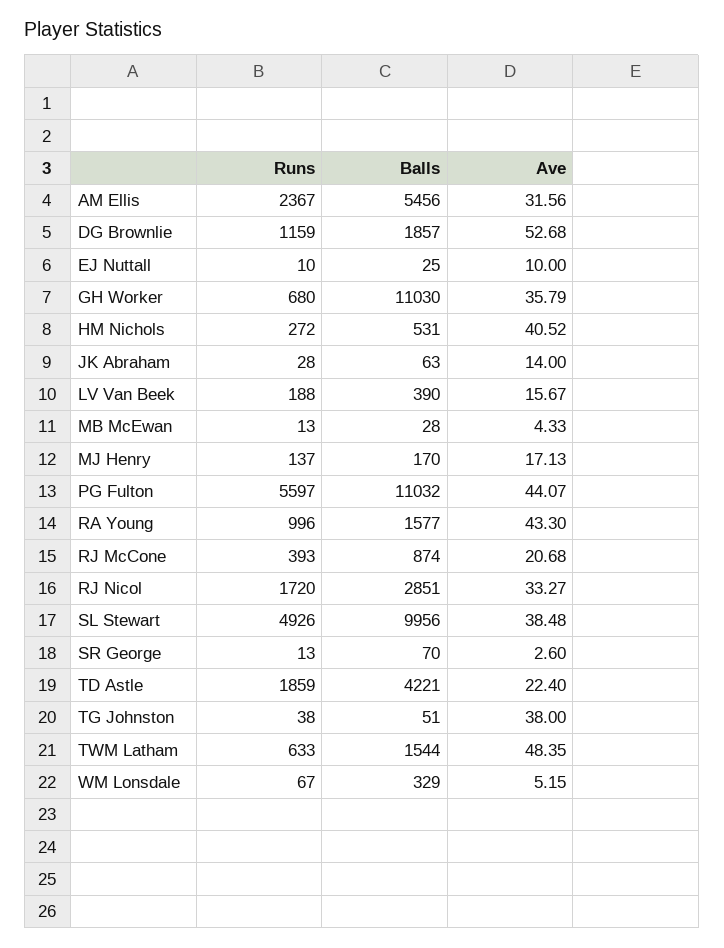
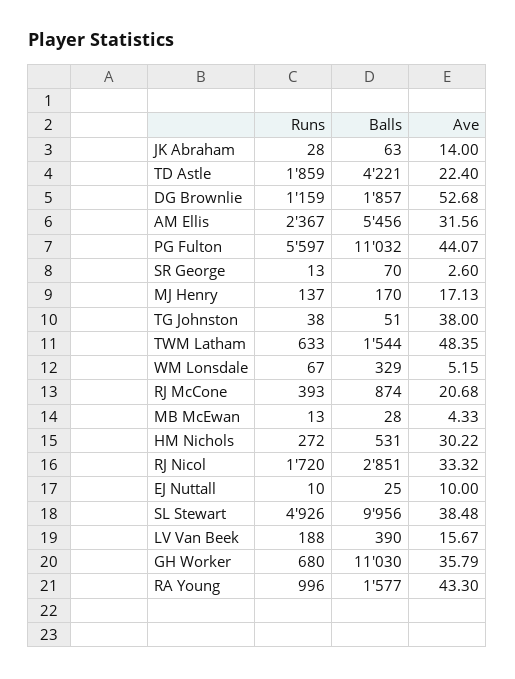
Ave, HM Nichols: 40.52 -> 30.22
Ave, RJ Nicol: 33.27 -> 33.32

